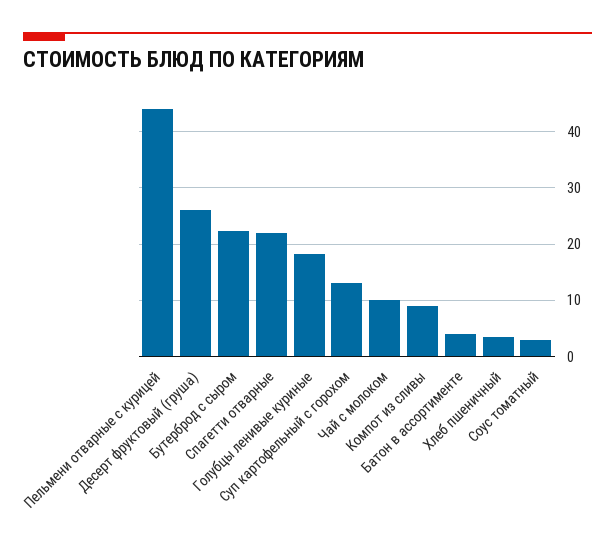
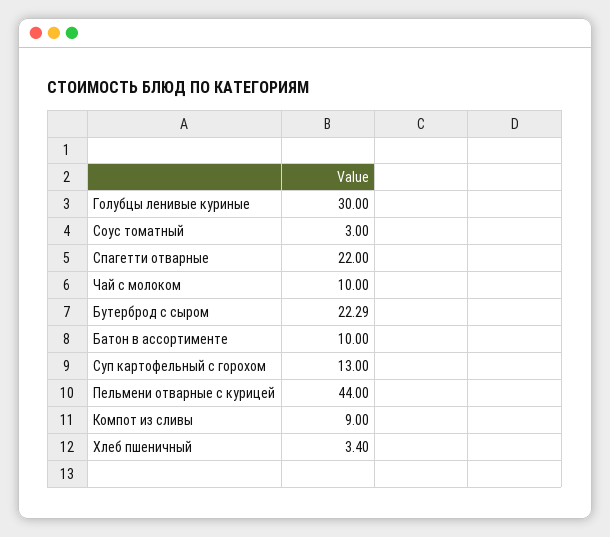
Десерт фруктовый (груша): 26 -> none
Голубцы ленивые куриные: 18 -> 30
Батон в ассортименте: 4 -> 10

